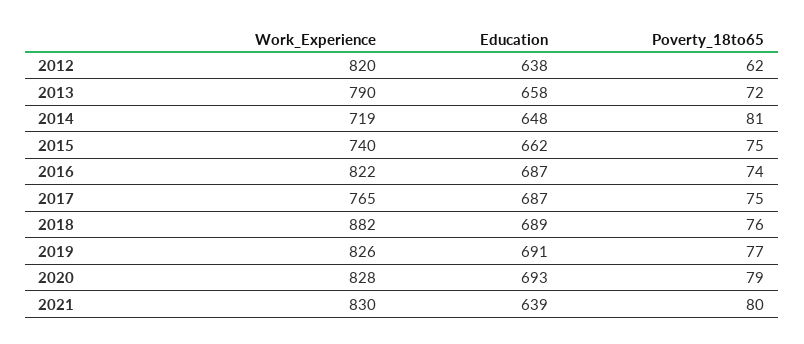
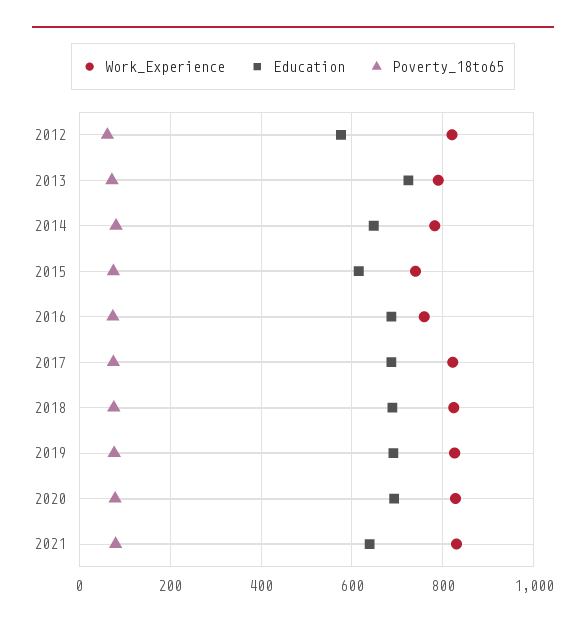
Education, 2012: 638 -> 580
Education, 2013: 658 -> 720
Work_Experience, 2014: 719 -> 780
Education, 2015: 662 -> 620
Work_Experience, 2016: 822 -> 760
Work_Experience, 2017: 765 -> 820
Work_Experience, 2018: 882 -> 820

